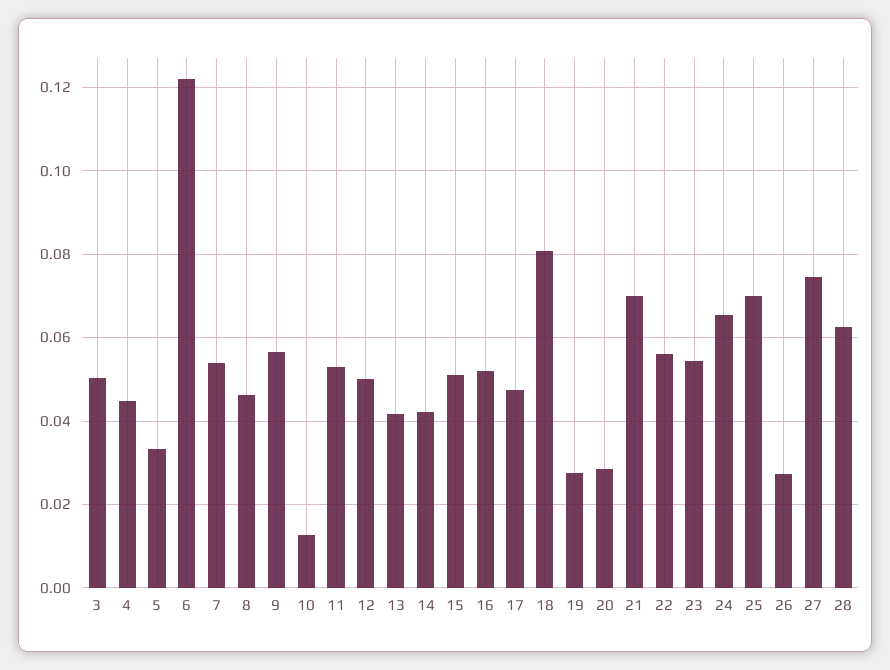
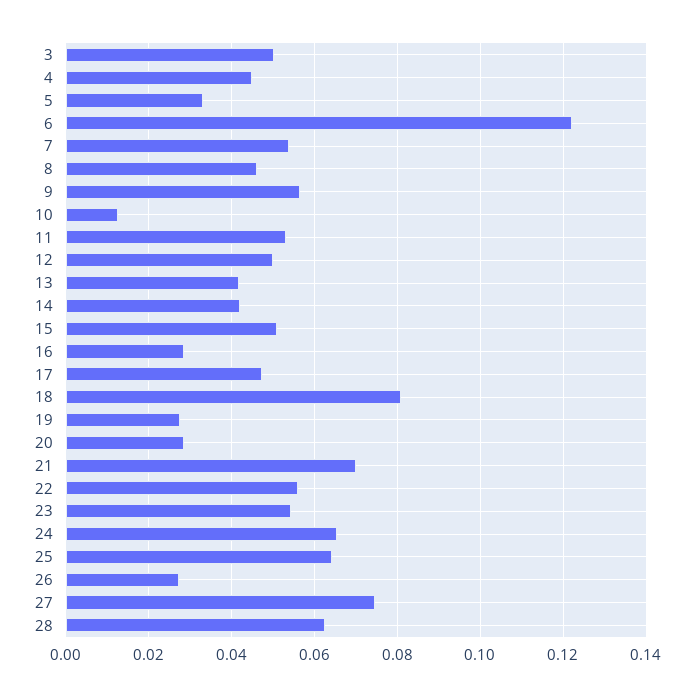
16: 0.052 -> 0.028
25: 0.07 -> 0.064

